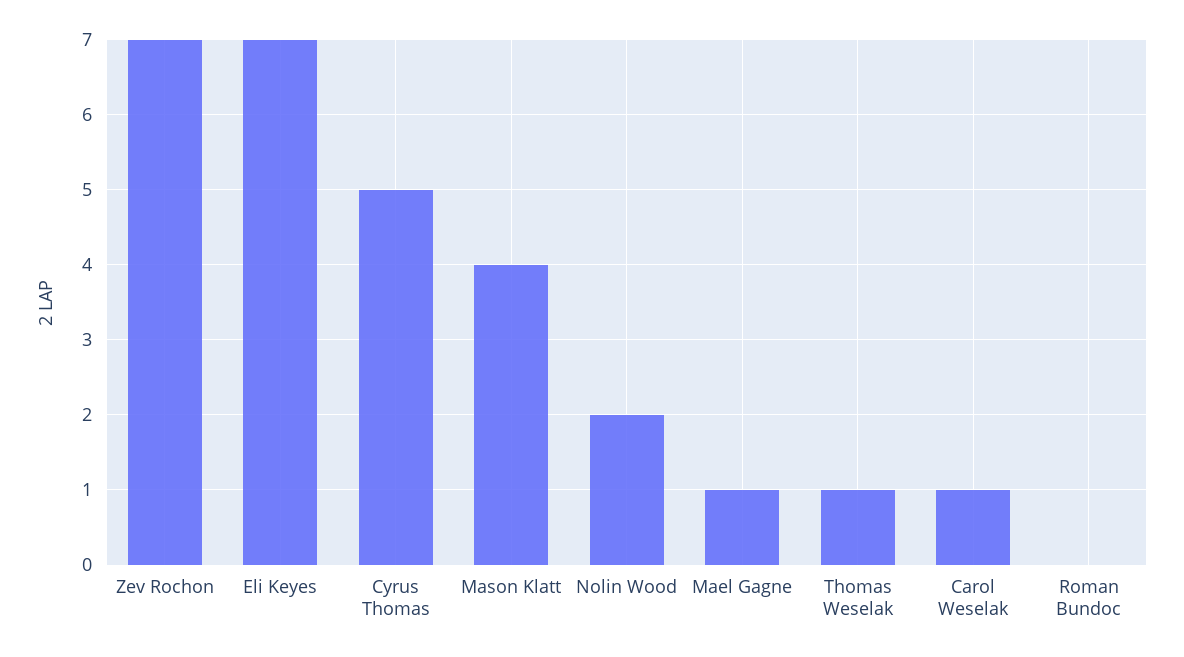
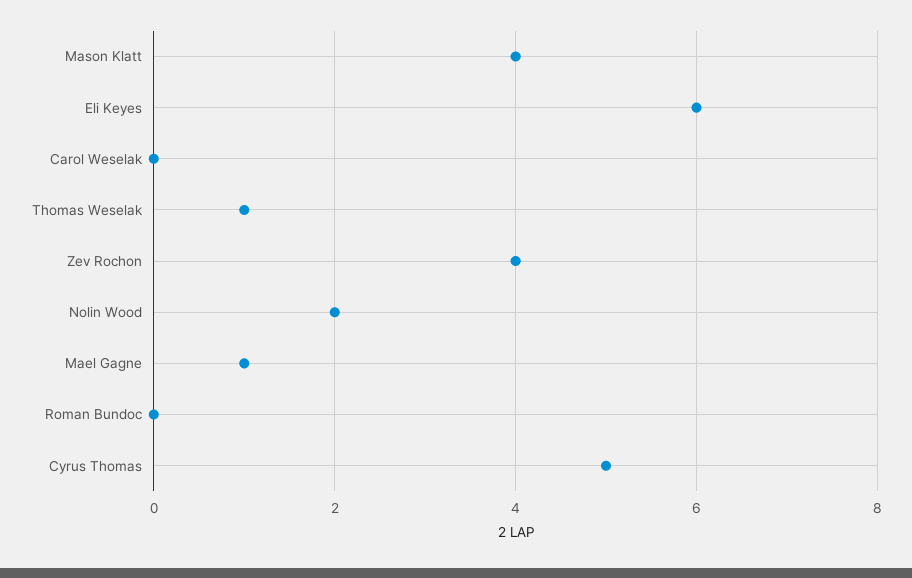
Zev Rochon: 7 -> 4
Eli Keyes: 7 -> 6
Carol Weselak: 1 -> 0

